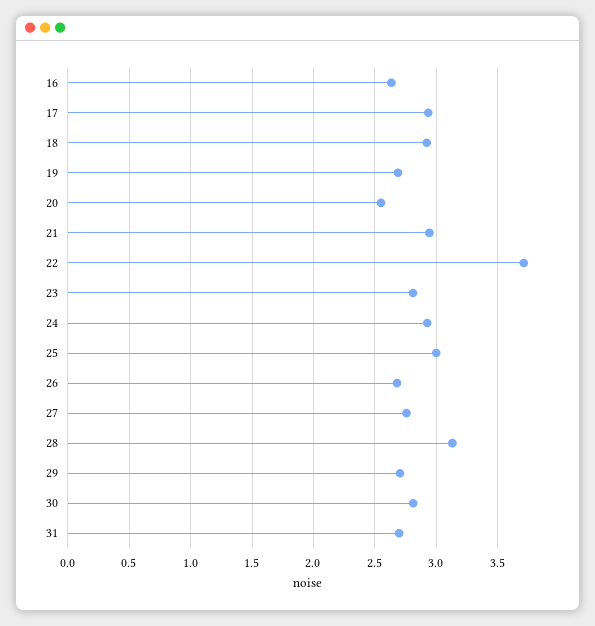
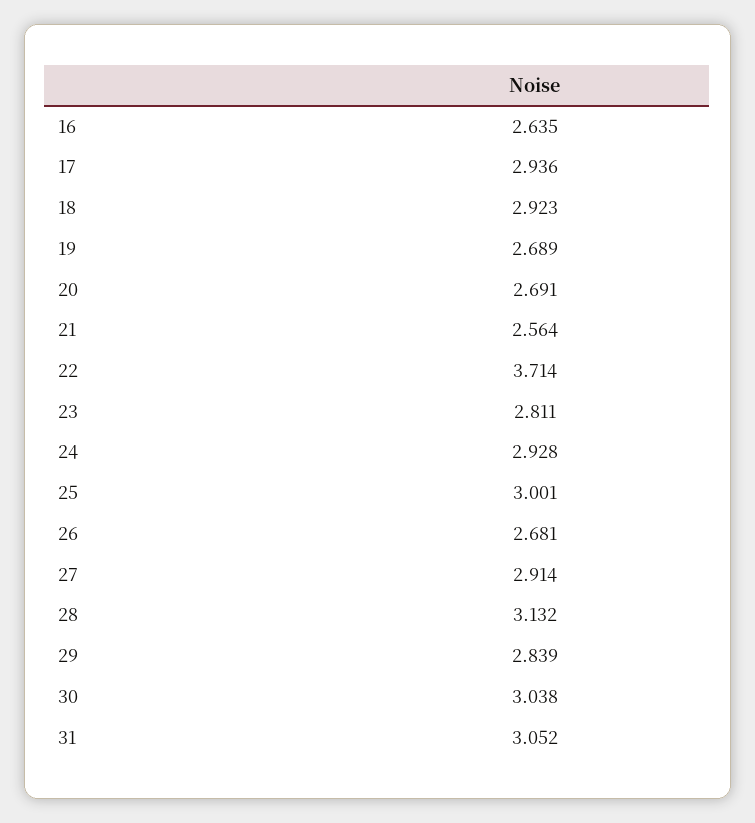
20: 2.55 -> 2.691
21: 2.95 -> 2.564
27: 2.75 -> 2.914
29: 2.7 -> 2.839
30: 2.8 -> 3.038
31: 2.7 -> 3.052

